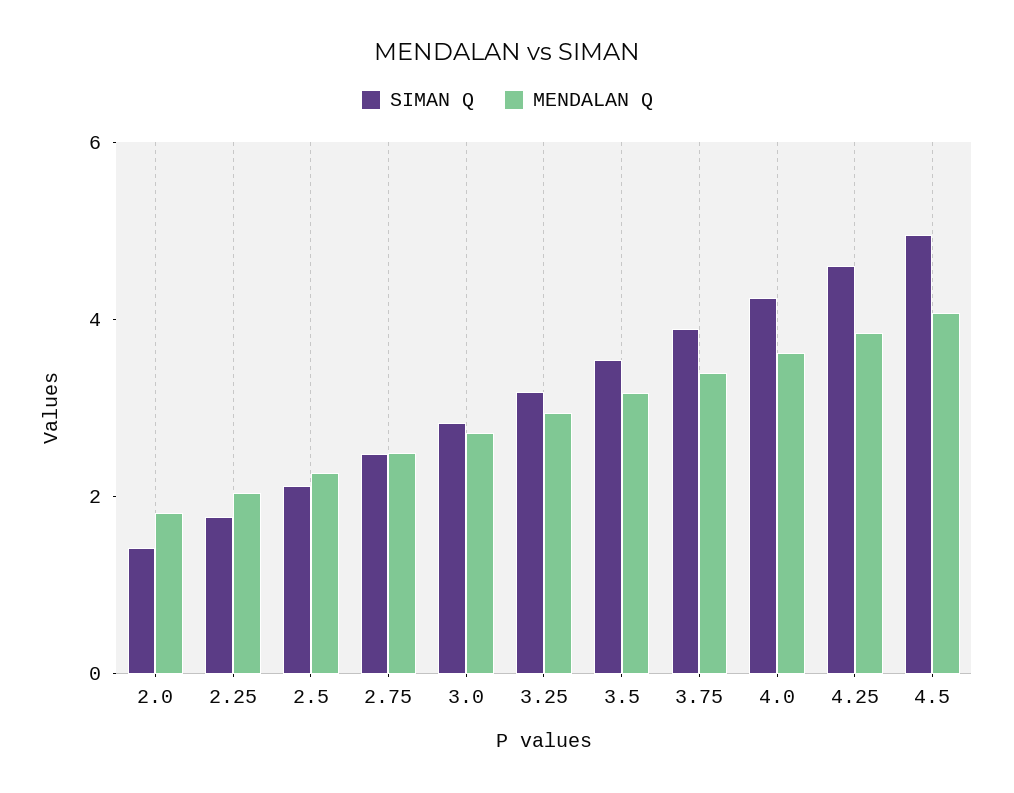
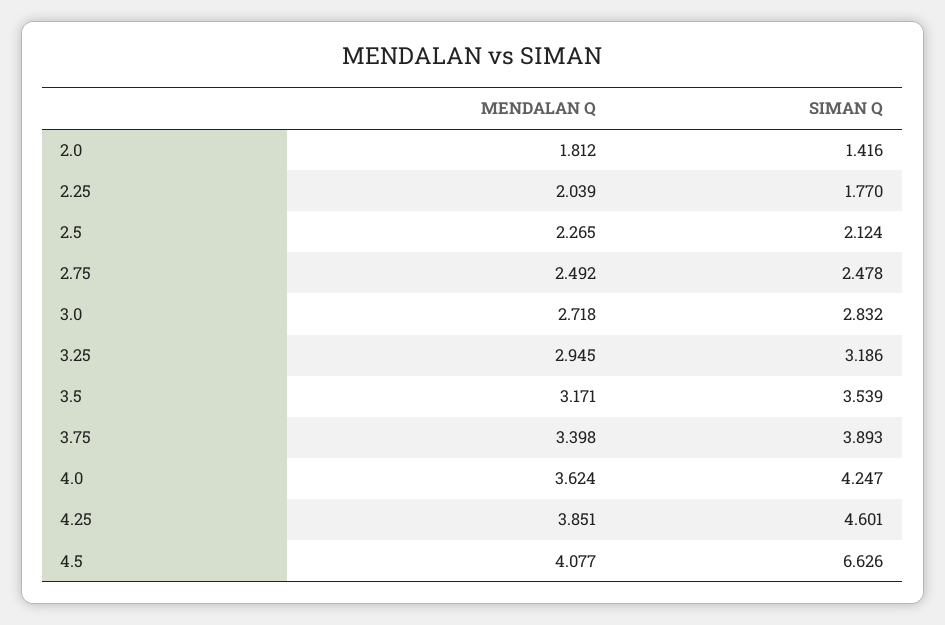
SIMAN Q, 4.5: 5 -> 6.626

